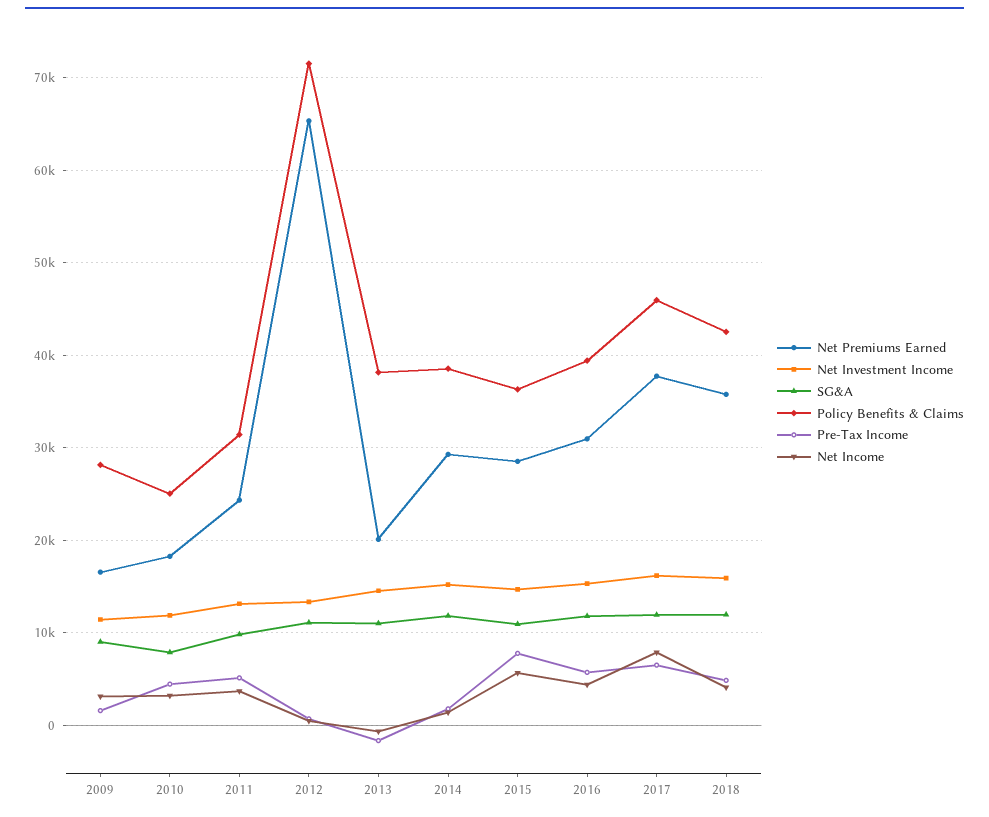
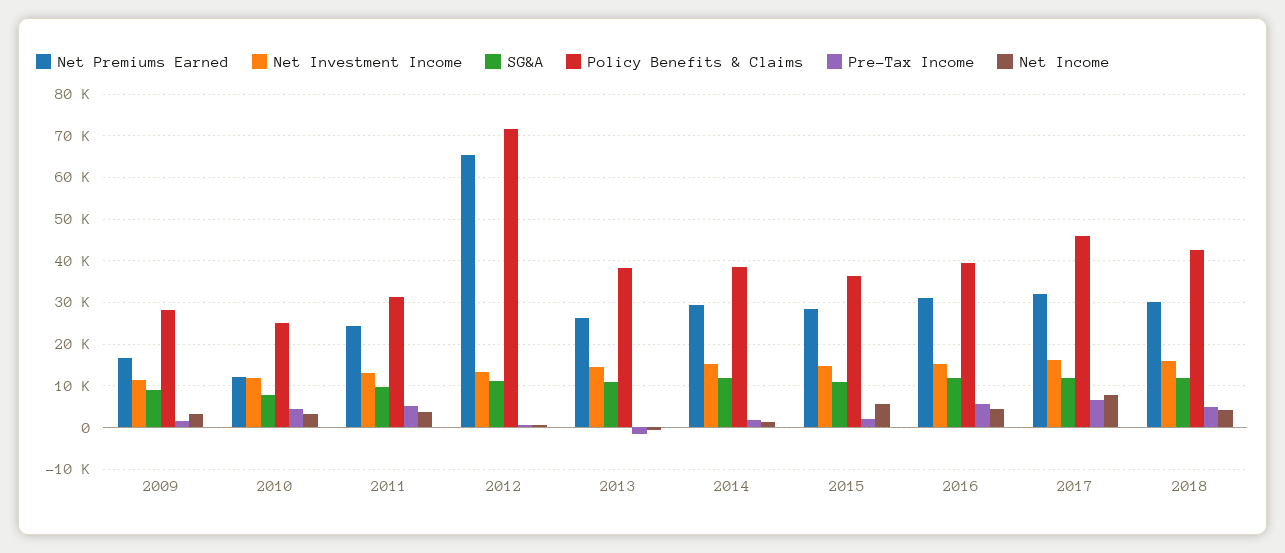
Net Premiums Earned, 2010: 18000 -> 12000
Net Premiums Earned, 2013: 20000 -> 26000
Pre-Tax Income, 2015: 8000 -> 2000
Net Premiums Earned, 2017: 38000 -> 32000
Net Premiums Earned, 2018: 36000 -> 30000

